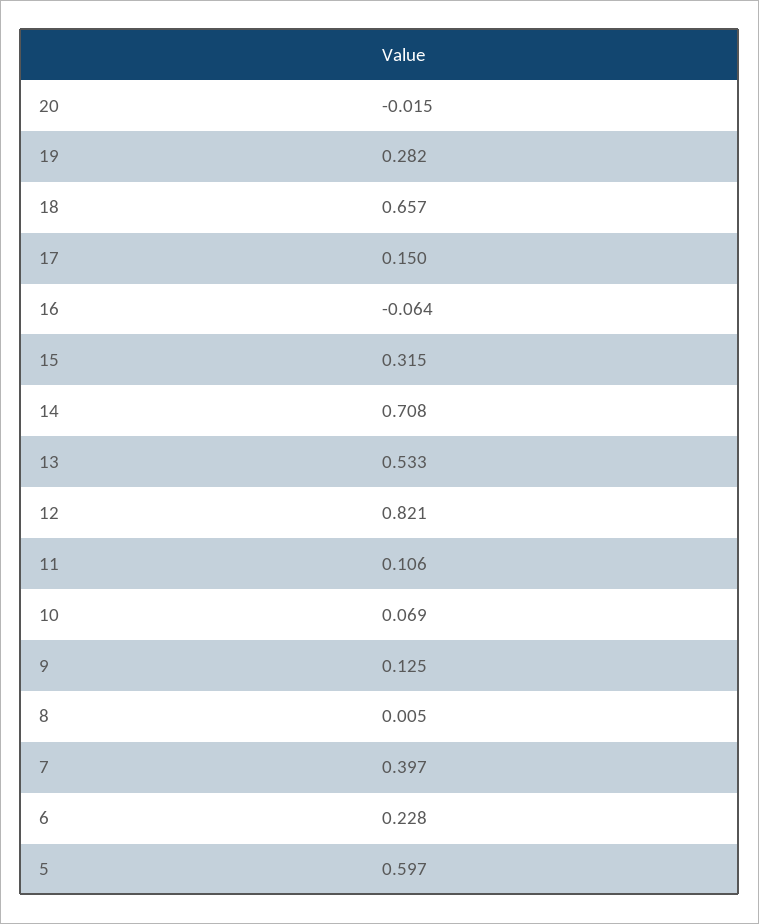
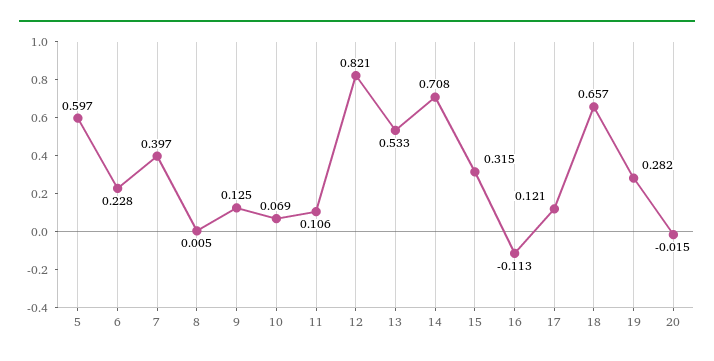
17: 0.15 -> 0.121
16: -0.064 -> -0.113

